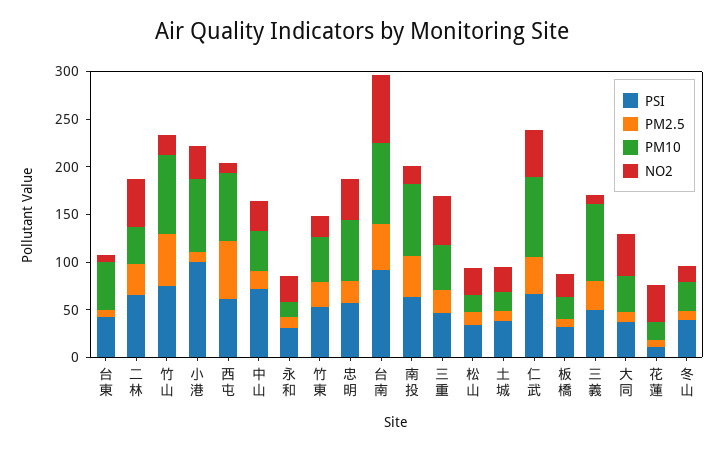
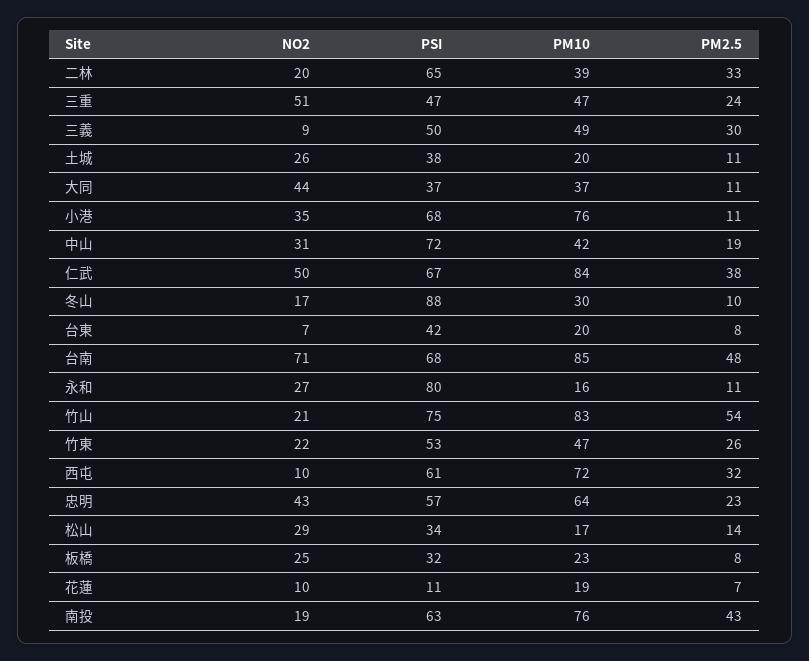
PM10, 台東: 50 -> 20
NO2, 二林: 50 -> 20
PSI, 小港: 100 -> 68
PM2.5, 西屯: 60 -> 32
PSI, 永和: 30 -> 80
PSI, 台南: 90 -> 68
PM10, 三義: 80 -> 49
NO2, 花蓮: 40 -> 10
PSI, 冬山: 40 -> 88

